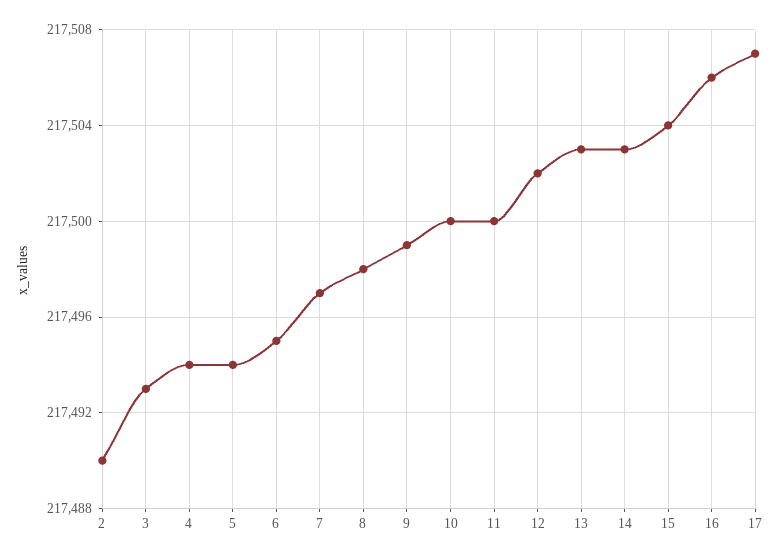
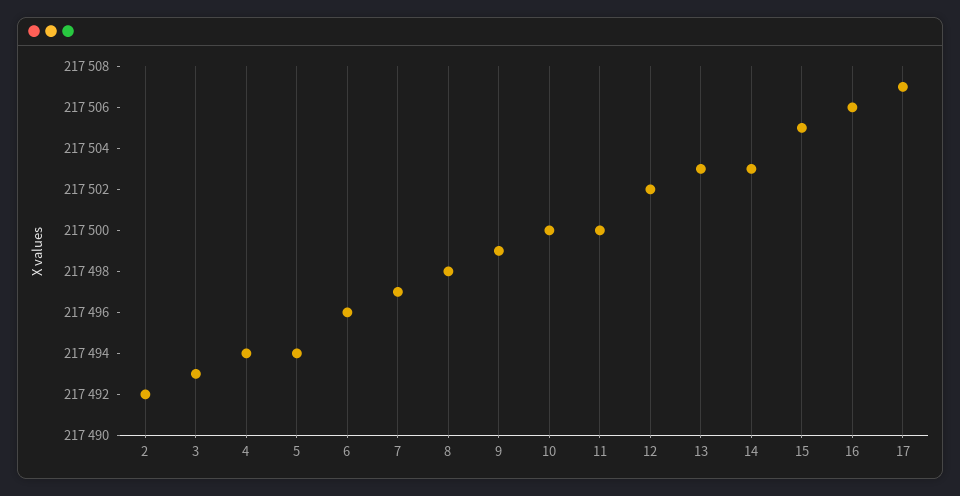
2: 217490 -> 217492
6: 217495 -> 217496
15: 217504 -> 217505

